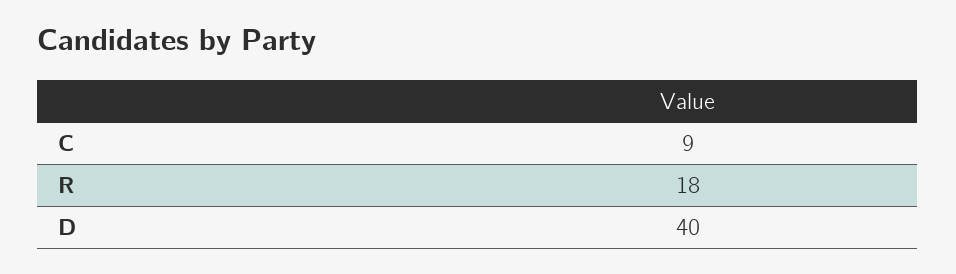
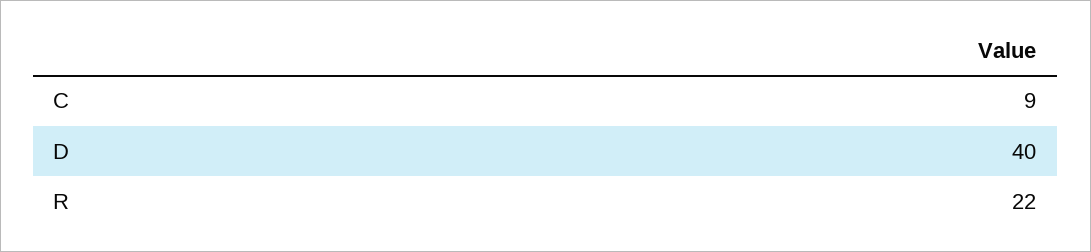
R: 18 -> 22

